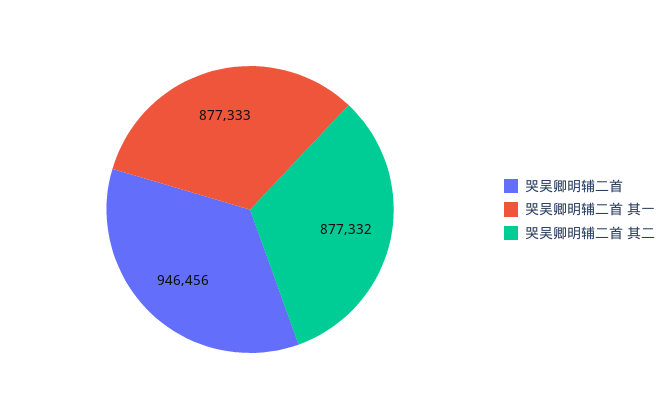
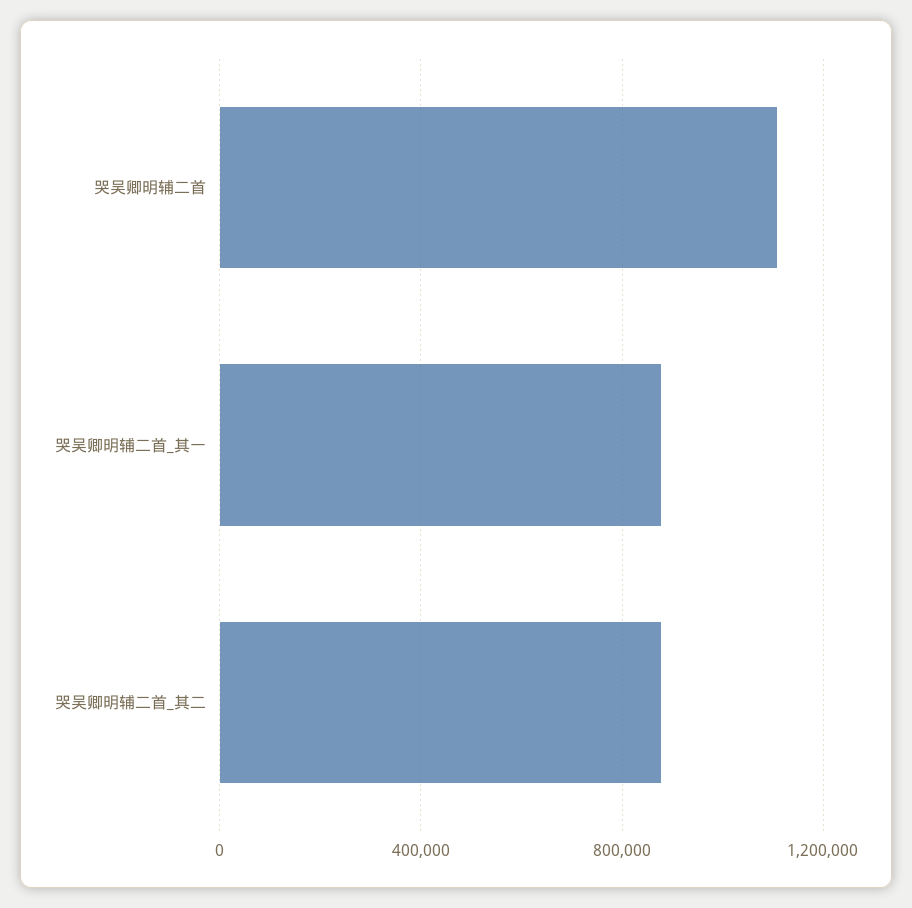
哭吴卿明辅二首: 946456 -> 1100000

